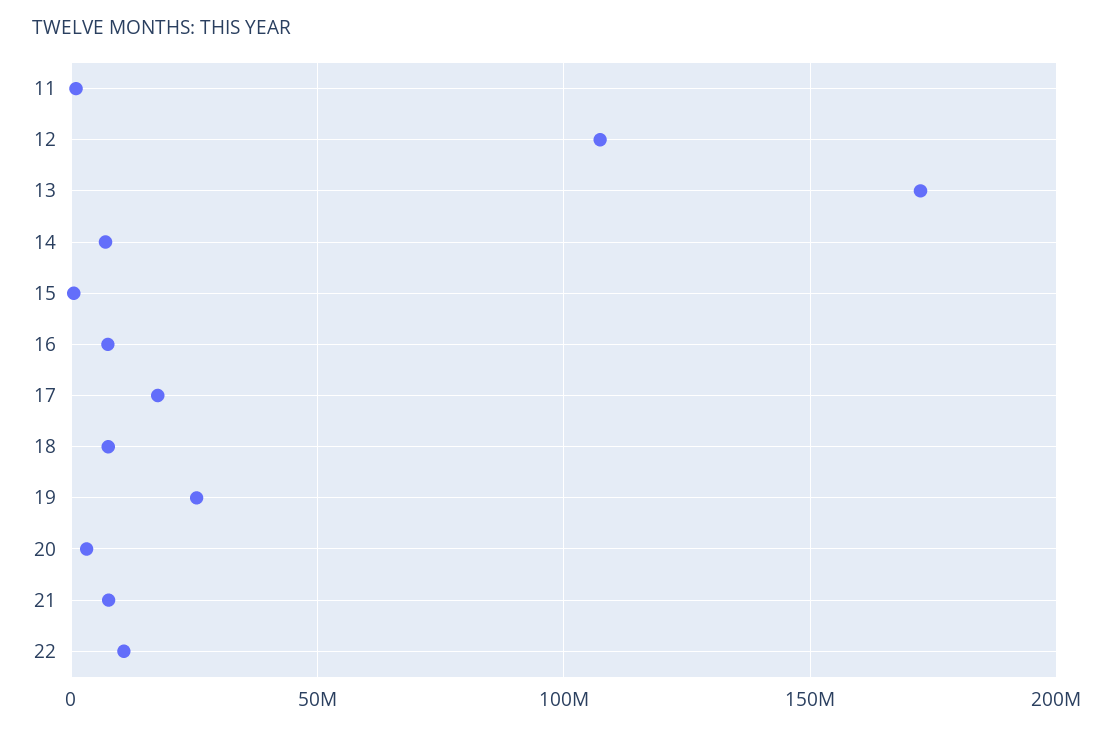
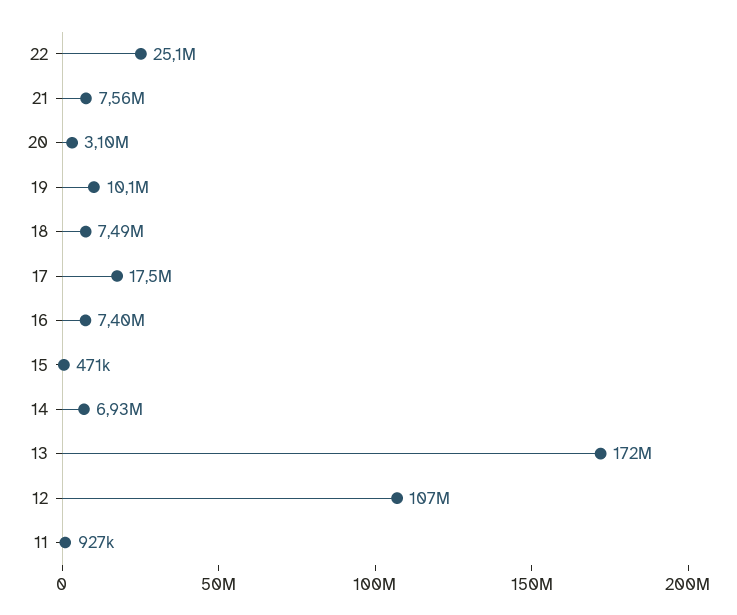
19: 25000000 -> 10100000
22: 10000000 -> 25100000

